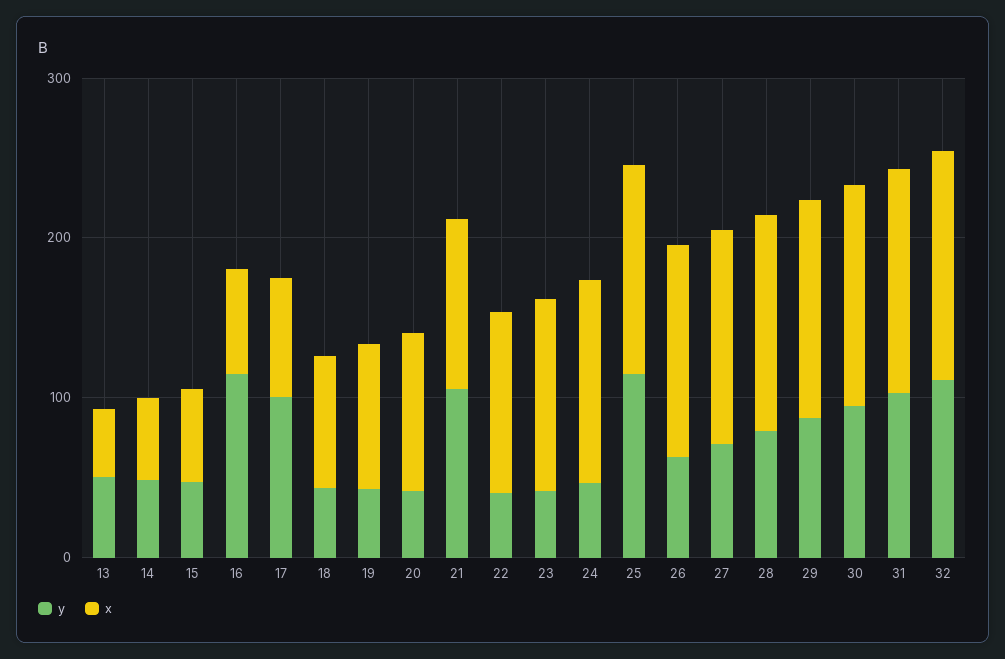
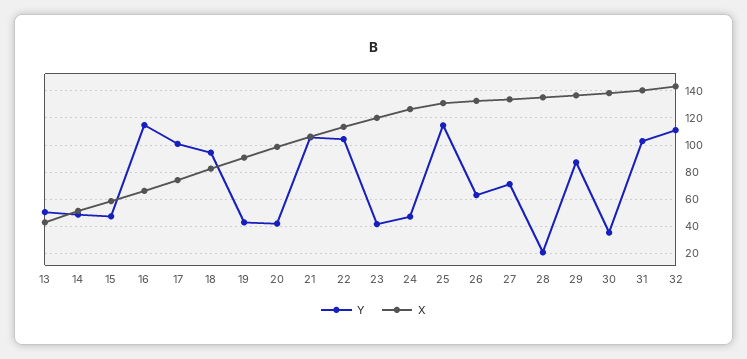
y, 18: 40 -> 95
y, 22: 40 -> 105
y, 28: 80 -> 20
y, 30: 100 -> 35

